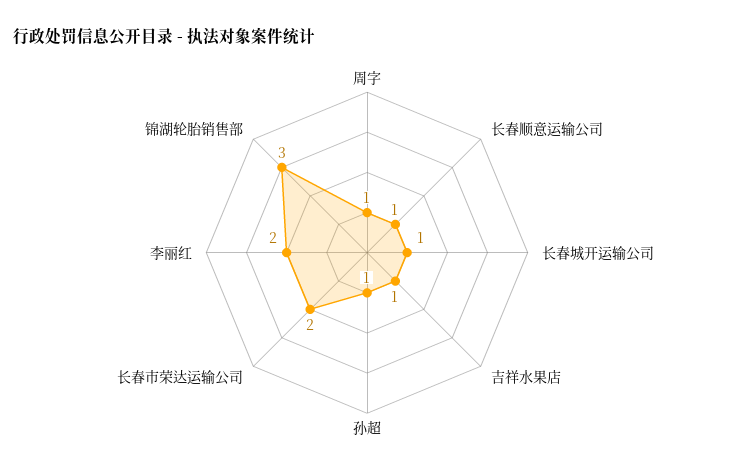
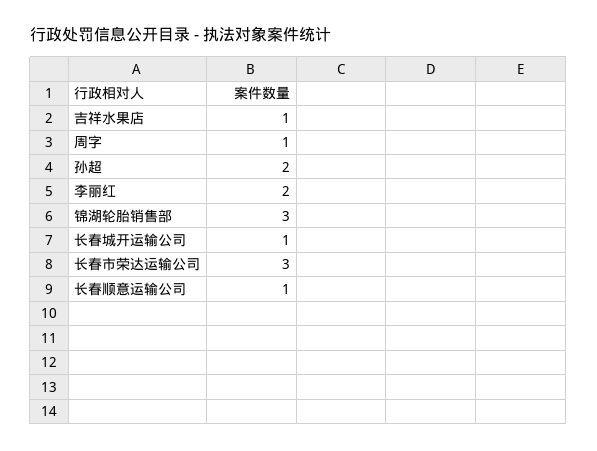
孙超: 1 -> 2
长春市荣达运输公司: 2 -> 3

